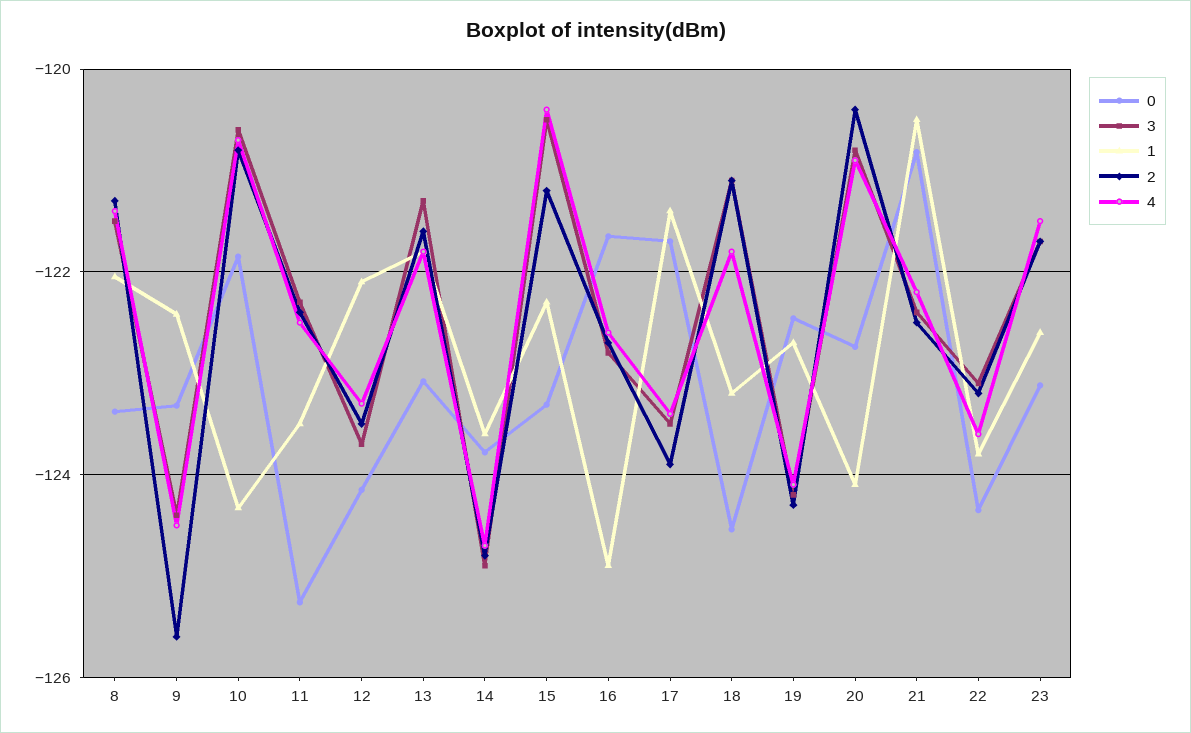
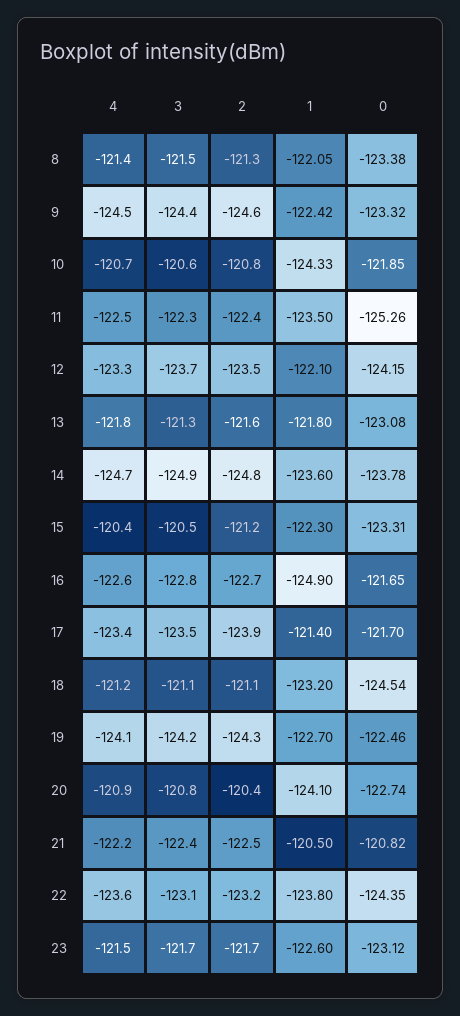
2, 9: -125.6 -> -124.6
4, 18: -121.8 -> -121.2

